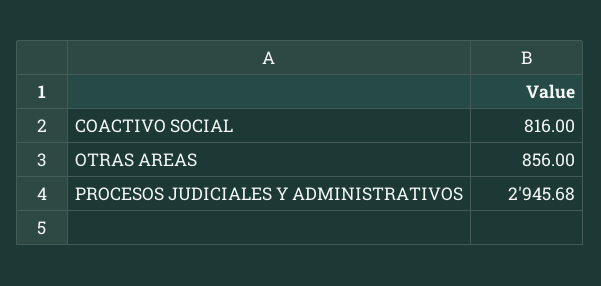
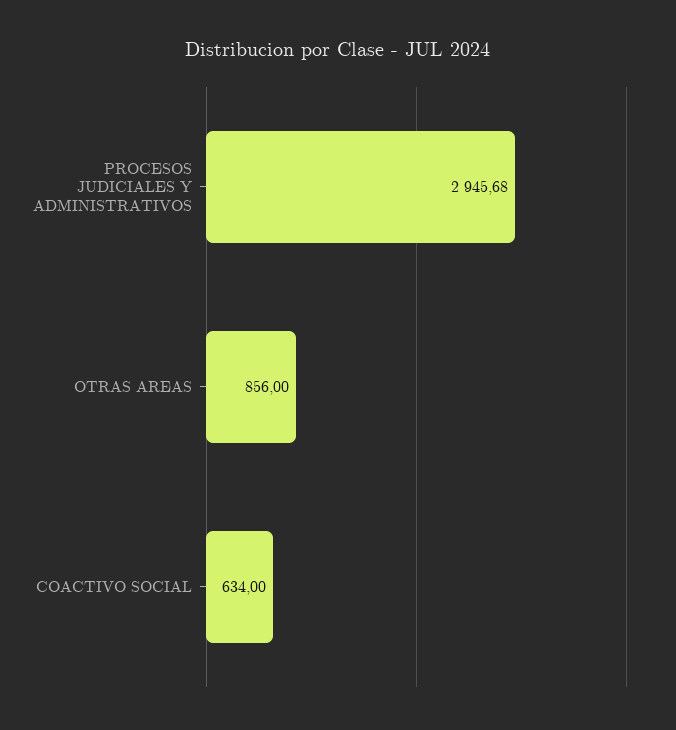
COACTIVO SOCIAL: 816 -> 634

